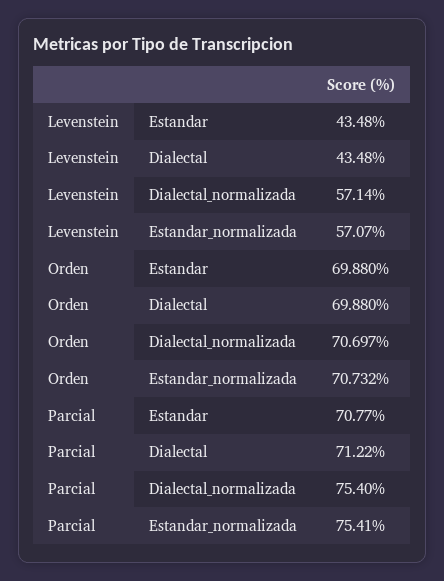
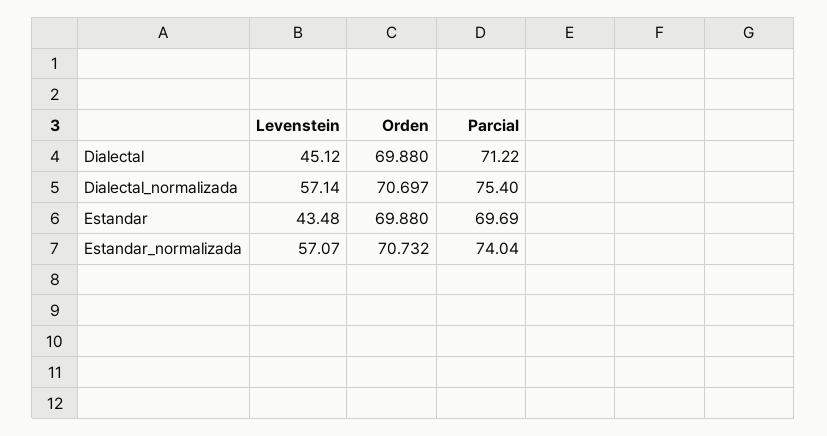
Levenstein, Dialectal: 43.48 -> 45.12
Parcial, Estandar: 70.77 -> 69.69
Parcial, Estandar_normalizada: 75.41 -> 74.04

